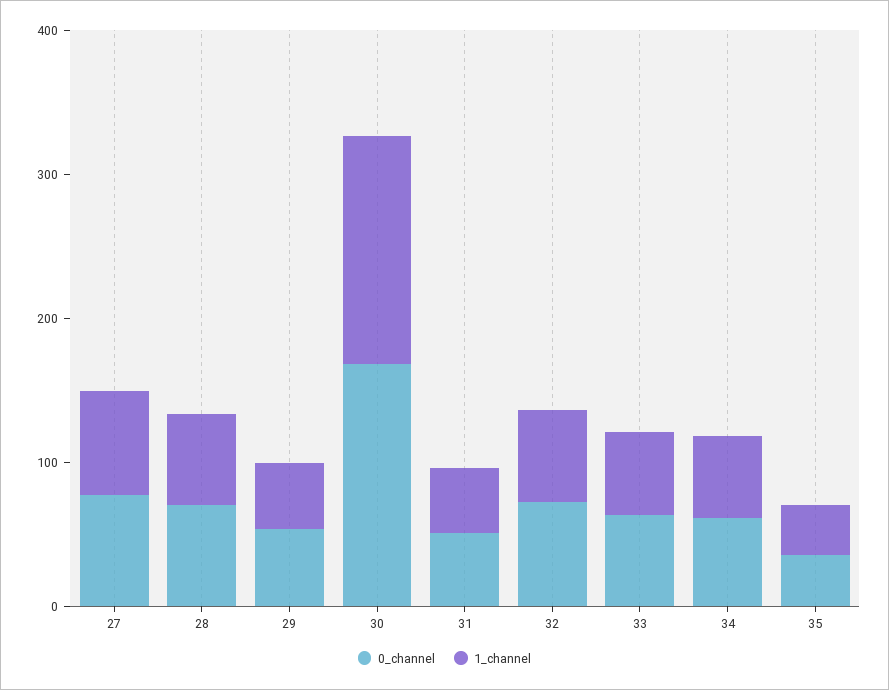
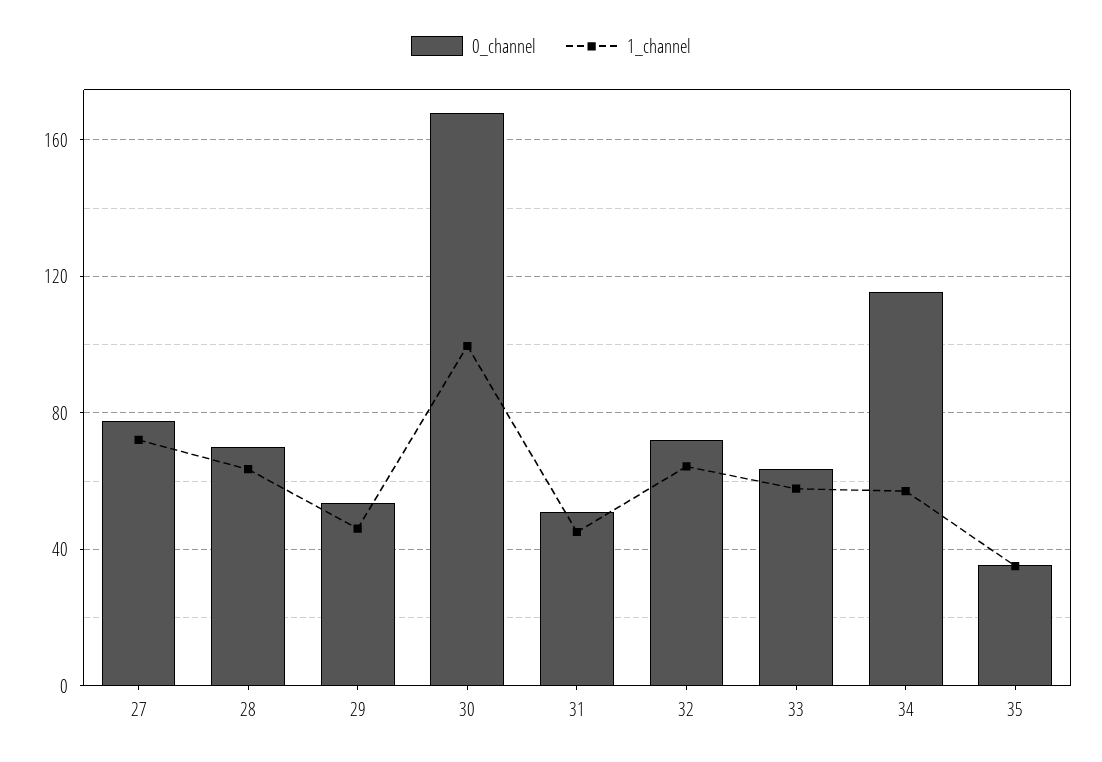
1_channel, 30: 160 -> 100
0_channel, 34: 60 -> 115

